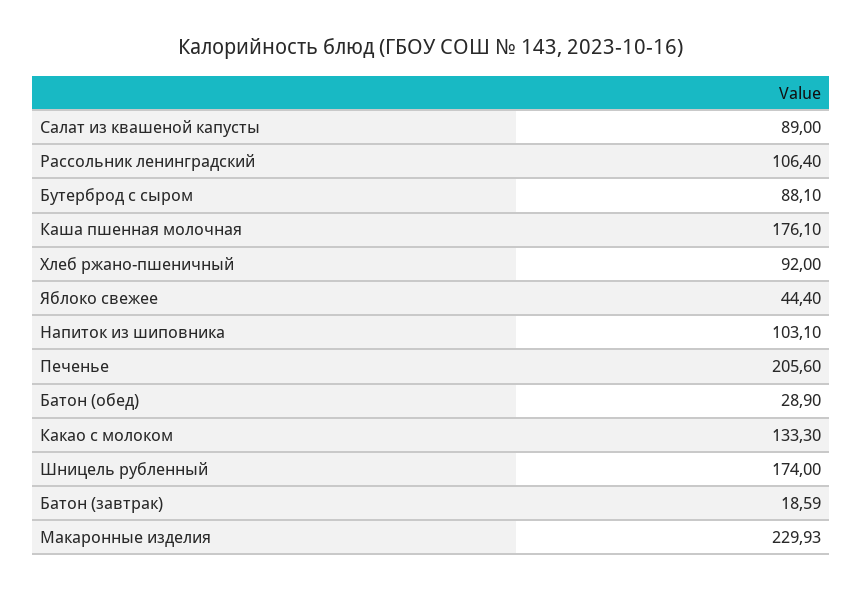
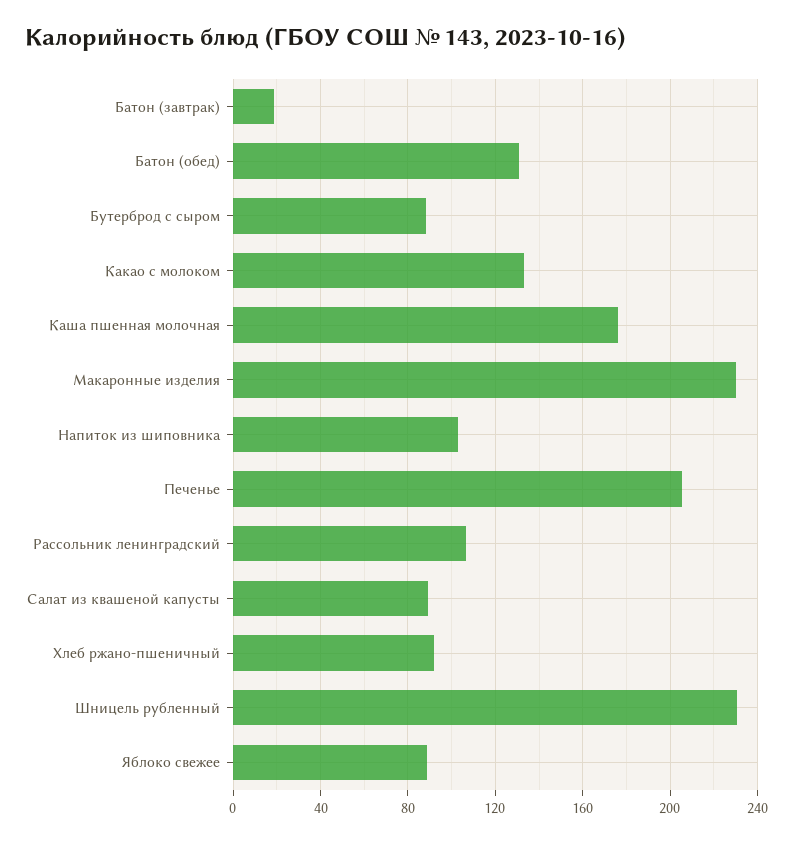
Яблоко свежее: 44.4 -> 90
Батон (обед): 28.9 -> 130
Шницель рубленный: 174 -> 230

